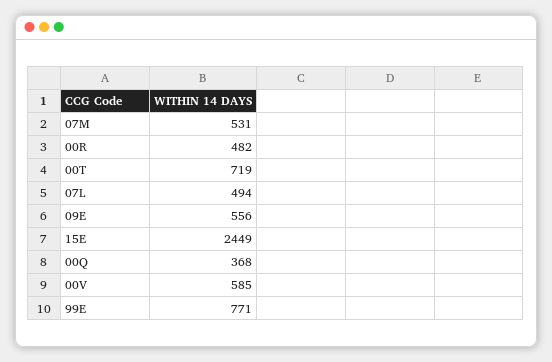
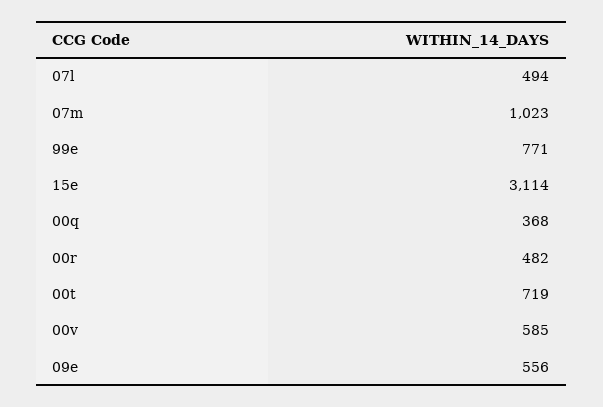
07M: 531 -> 1023
15E: 2449 -> 3114

